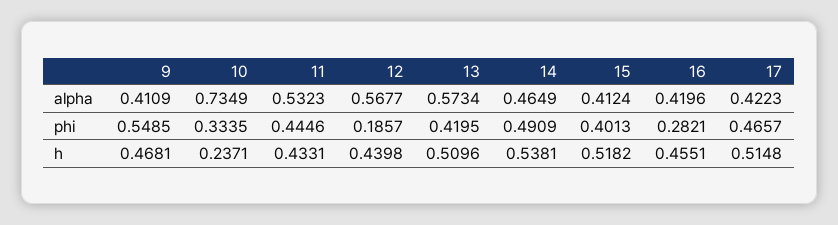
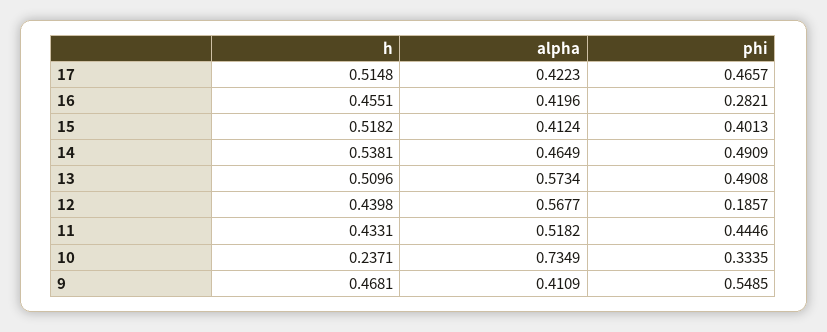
11, alpha: 0.5323 -> 0.5182
13, phi: 0.4195 -> 0.4908

